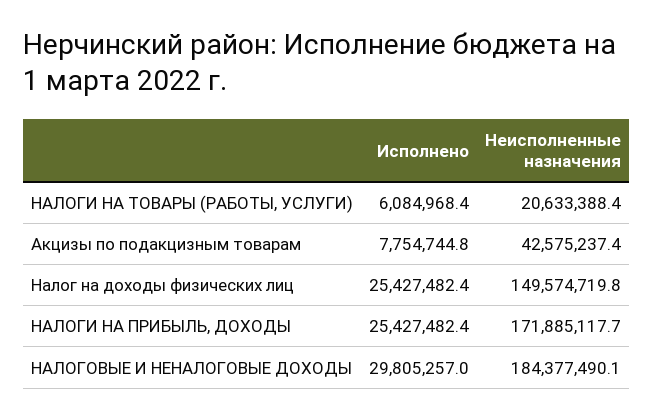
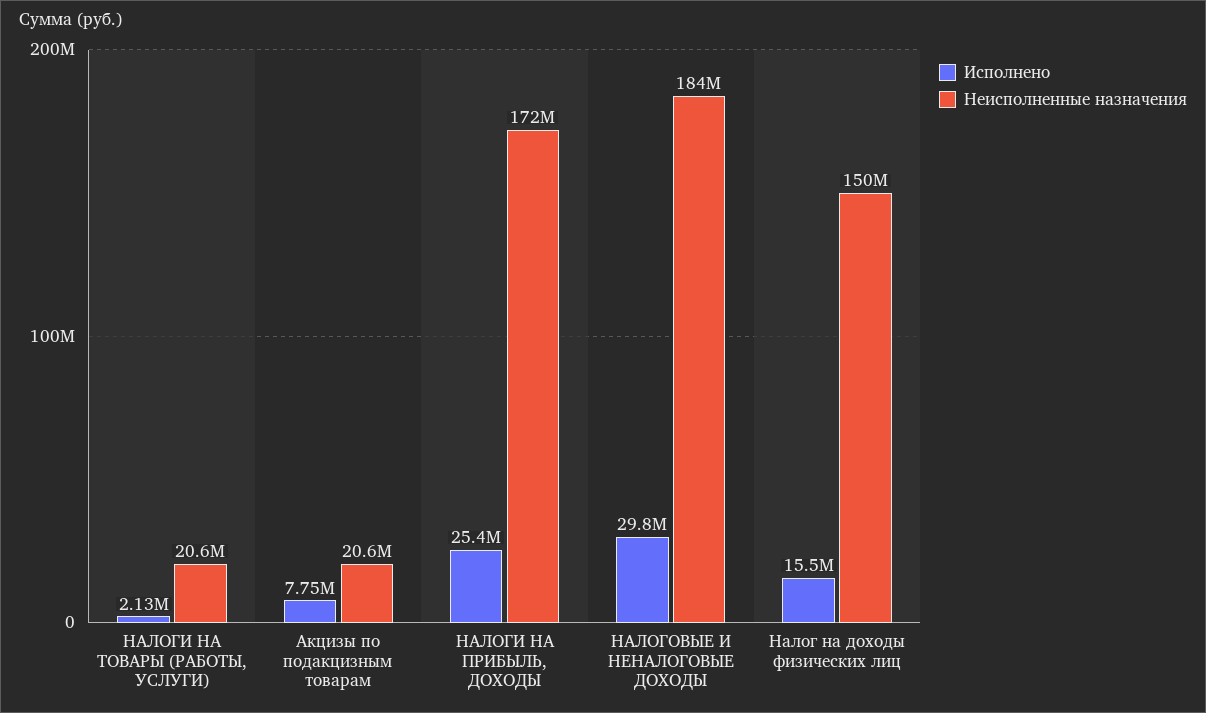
Исполнено, НАЛОГИ НА ТОВАРЫ (РАБОТЫ, УСЛУГИ): 6084968.4 -> 2130000
Неисполненные назначения, Акцизы по подакцизным товарам: 42575237.4 -> 20600000
Исполнено, Налог на доходы физических лиц: 25427482.4 -> 15500000

